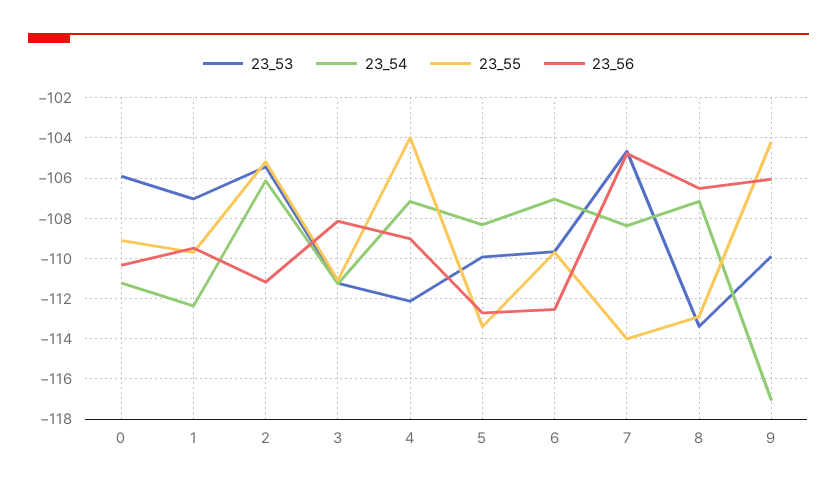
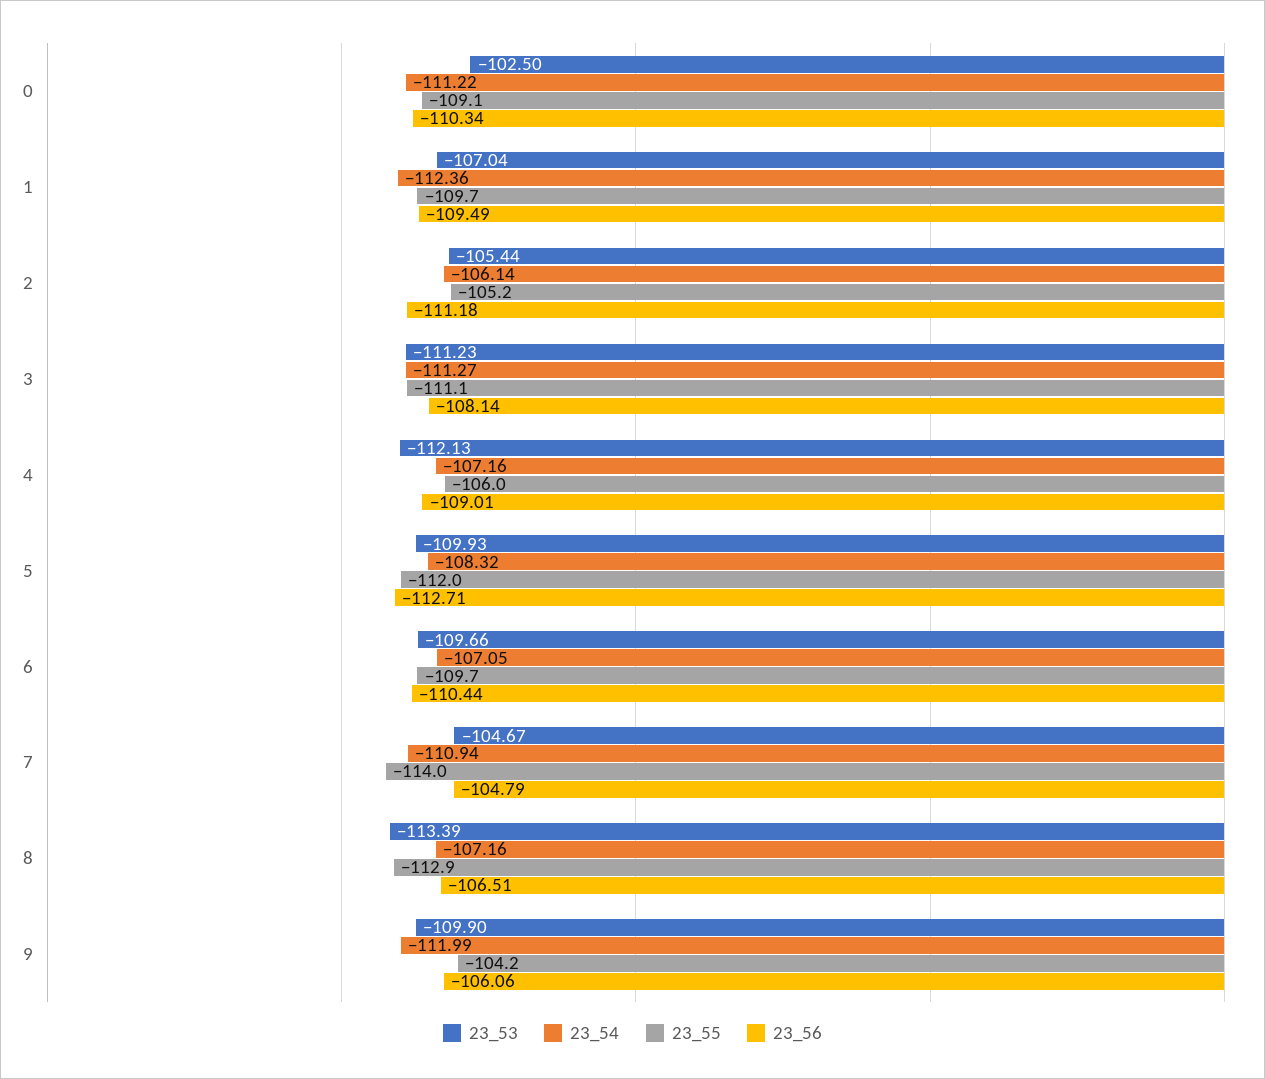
23_53, 0: -106 -> -102.5
23_55, 4: -104 -> -106
23_55, 5: -113.5 -> -112
23_56, 6: -112.5 -> -110.44
23_54, 7: -108.5 -> -110.94
23_54, 9: -117 -> -111.99

